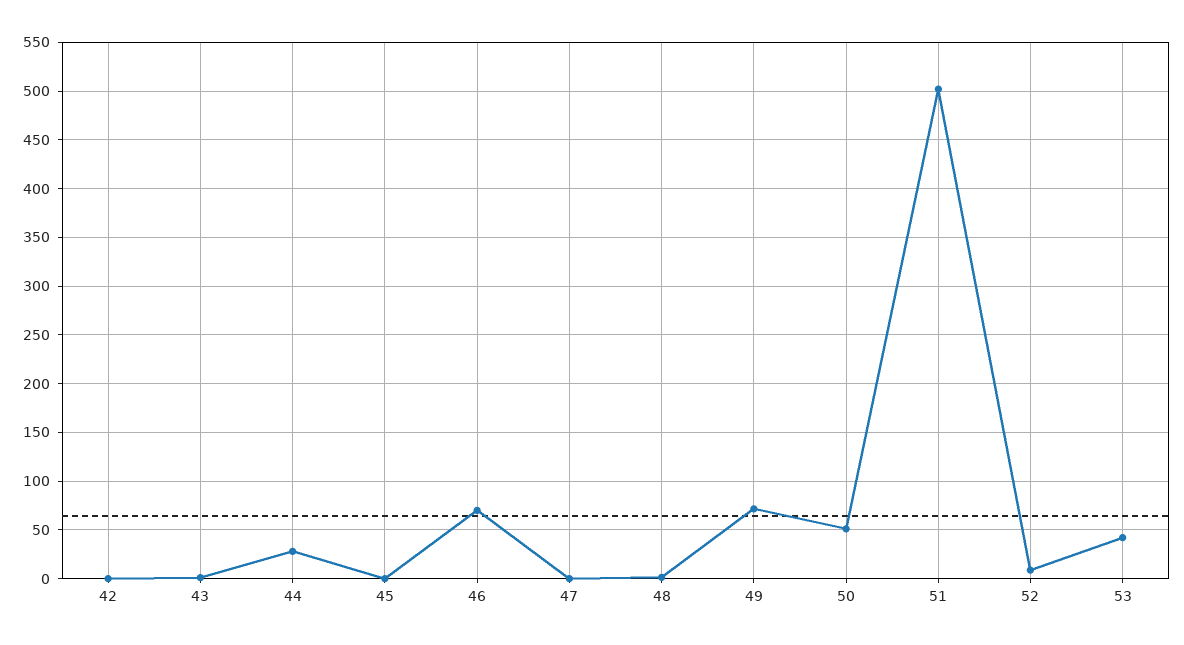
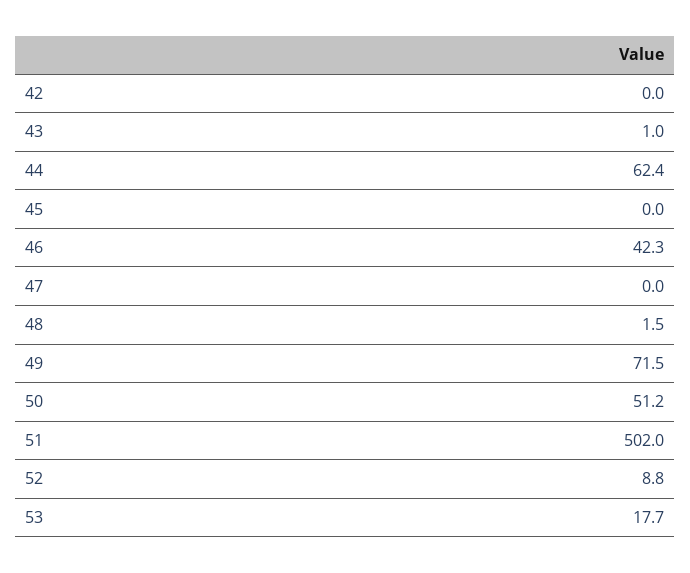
44: 30 -> 62.4
46: 70 -> 42.3
53: 40 -> 17.7

